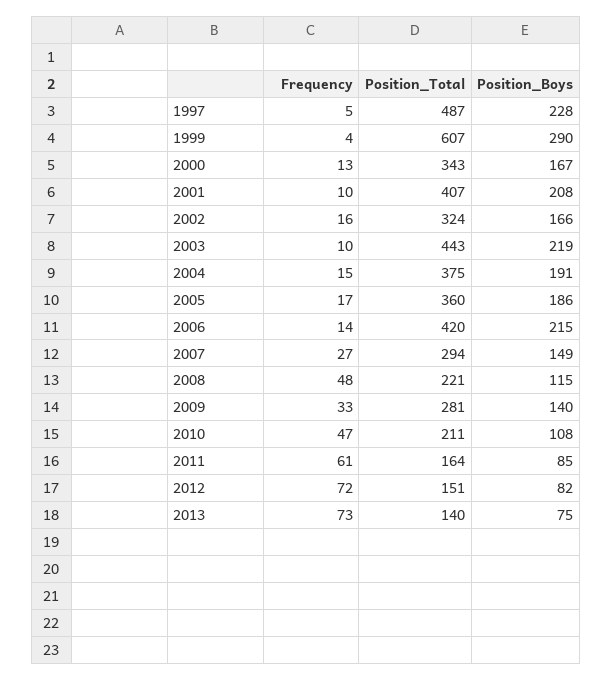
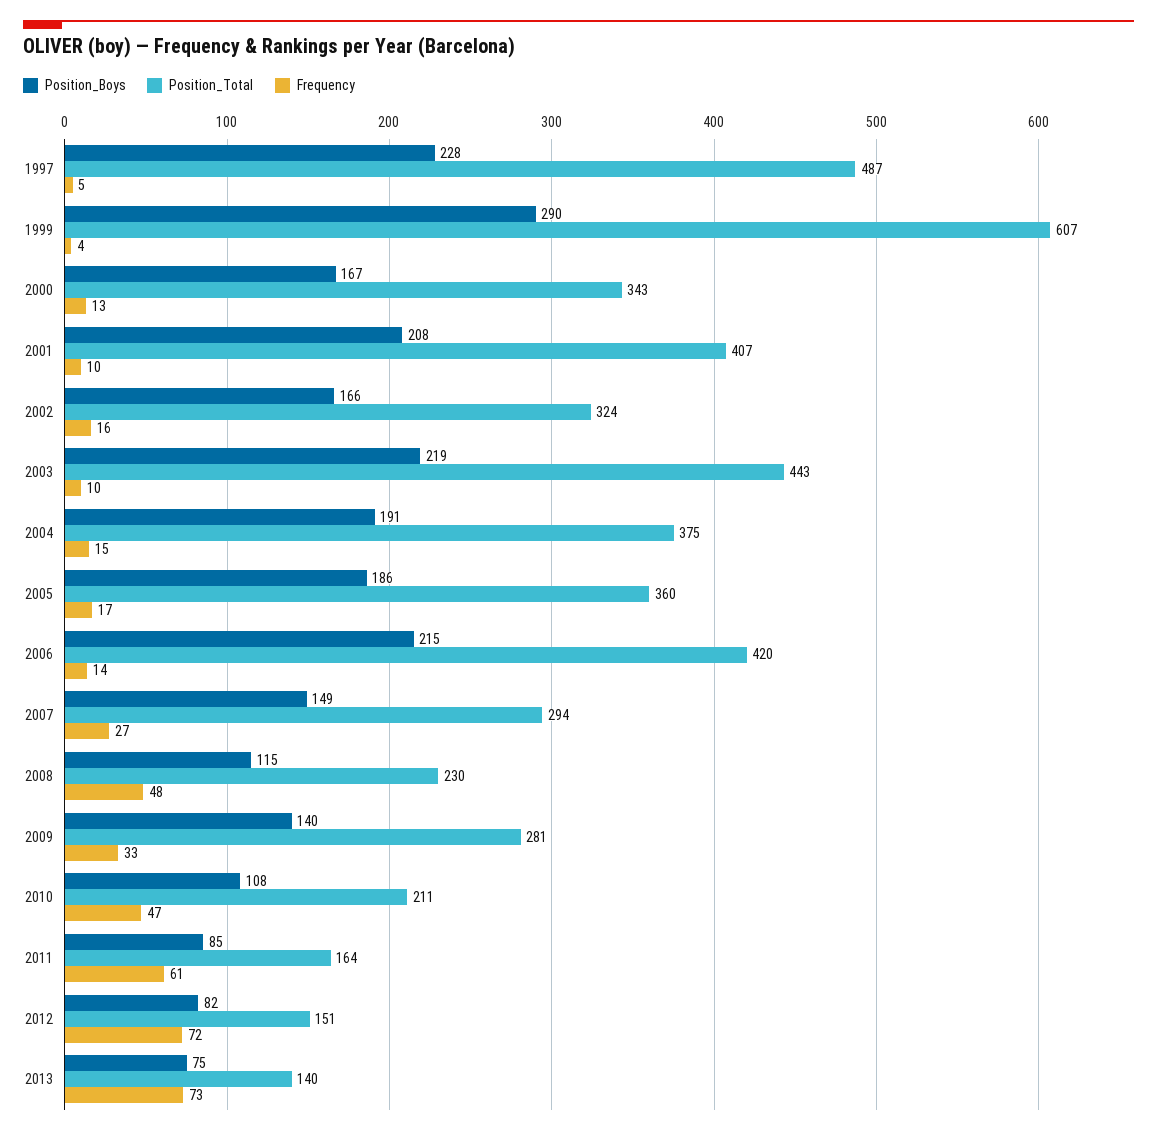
Position_Total, 2008: 221 -> 230

